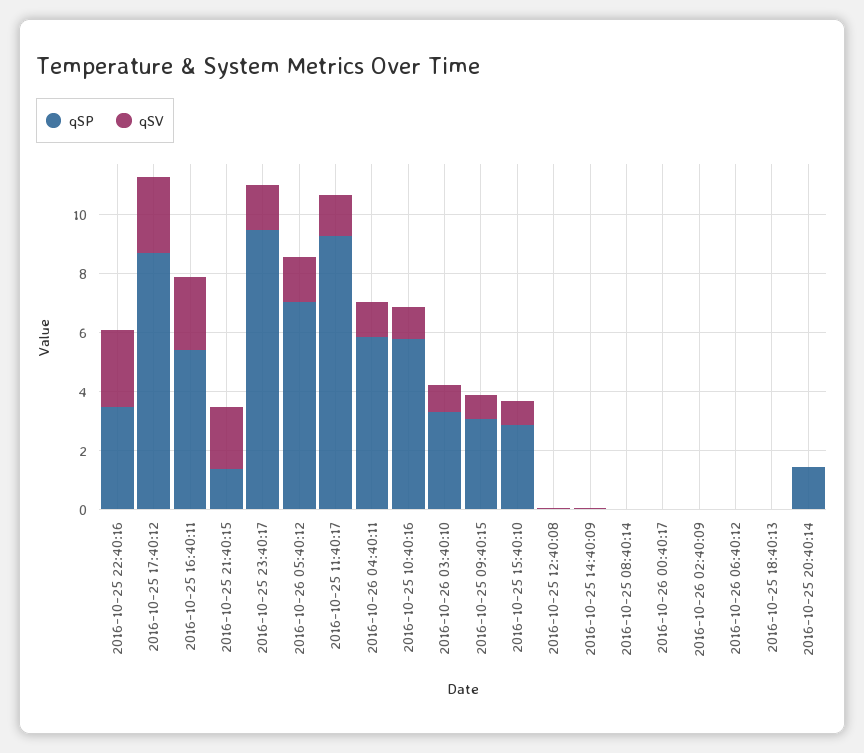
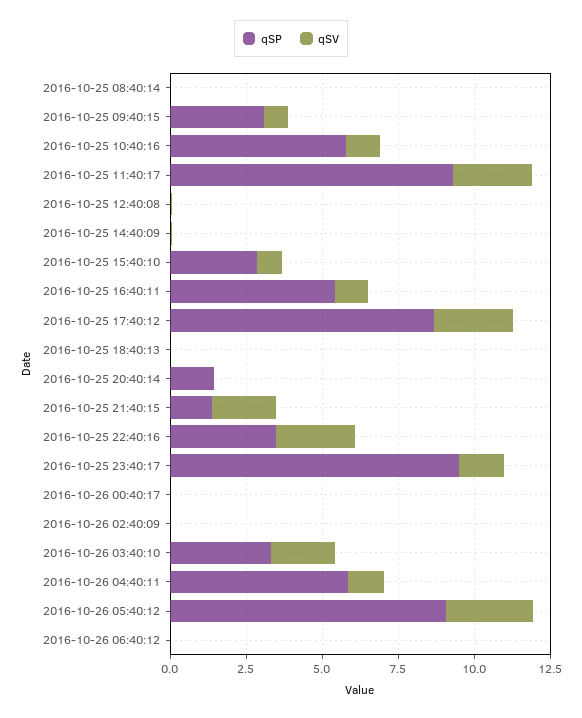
qSV, 2016-10-25 16:40:11: 2.5 -> 1
qSP, 2016-10-26 05:40:12: 7 -> 9
qSV, 2016-10-26 05:40:12: 1.5 -> 3
qSV, 2016-10-25 11:40:17: 1.5 -> 2.5
qSV, 2016-10-26 03:40:10: 1 -> 2

